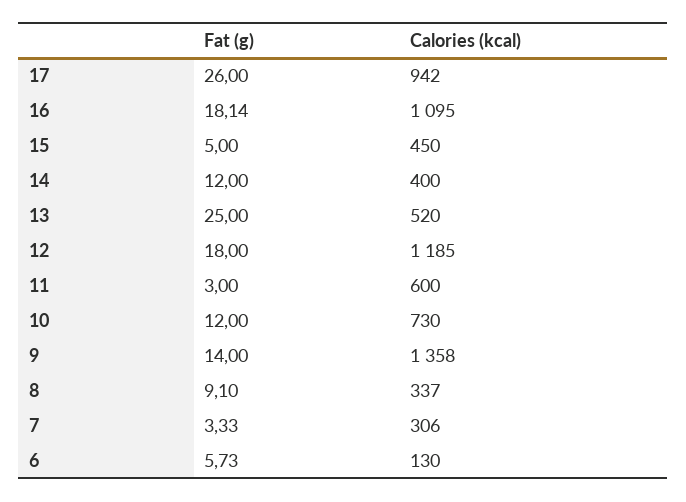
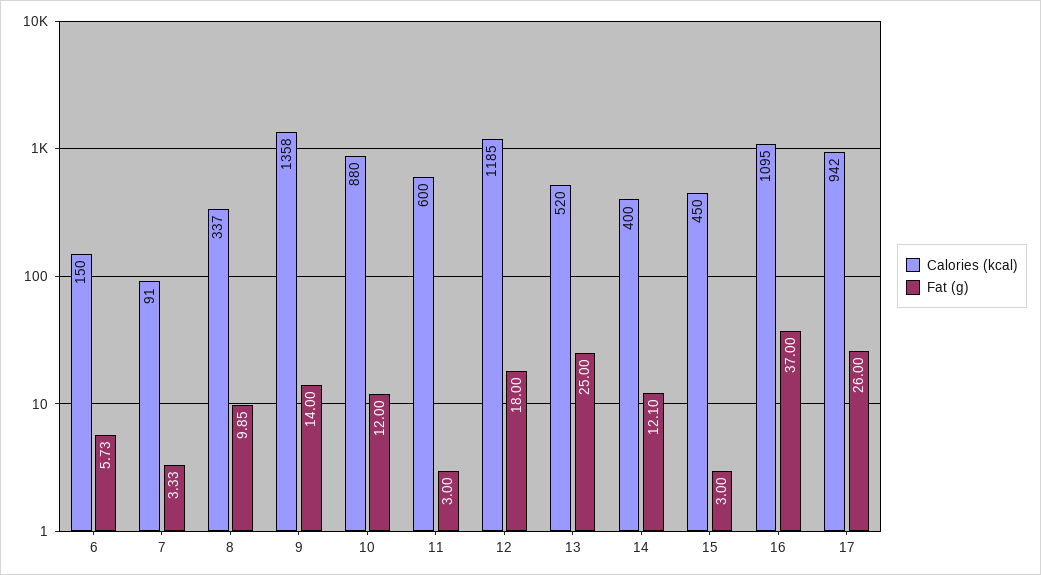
Fat (g), 16: 18.14 -> 37
Fat (g), 15: 5 -> 3
Fat (g), 14: 12 -> 12.1
Calories (kcal), 10: 730 -> 880
Fat (g), 8: 9.1 -> 9.85
Calories (kcal), 7: 306 -> 91
Calories (kcal), 6: 130 -> 150

